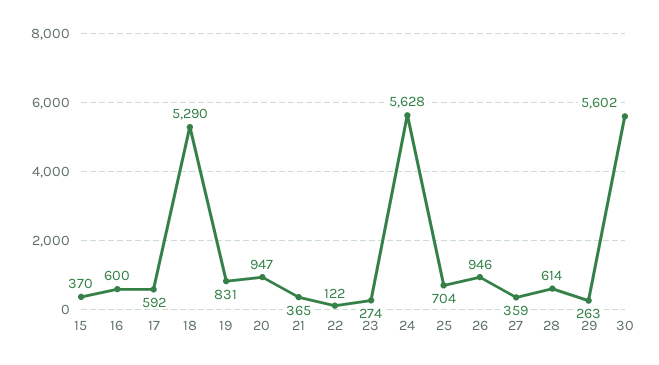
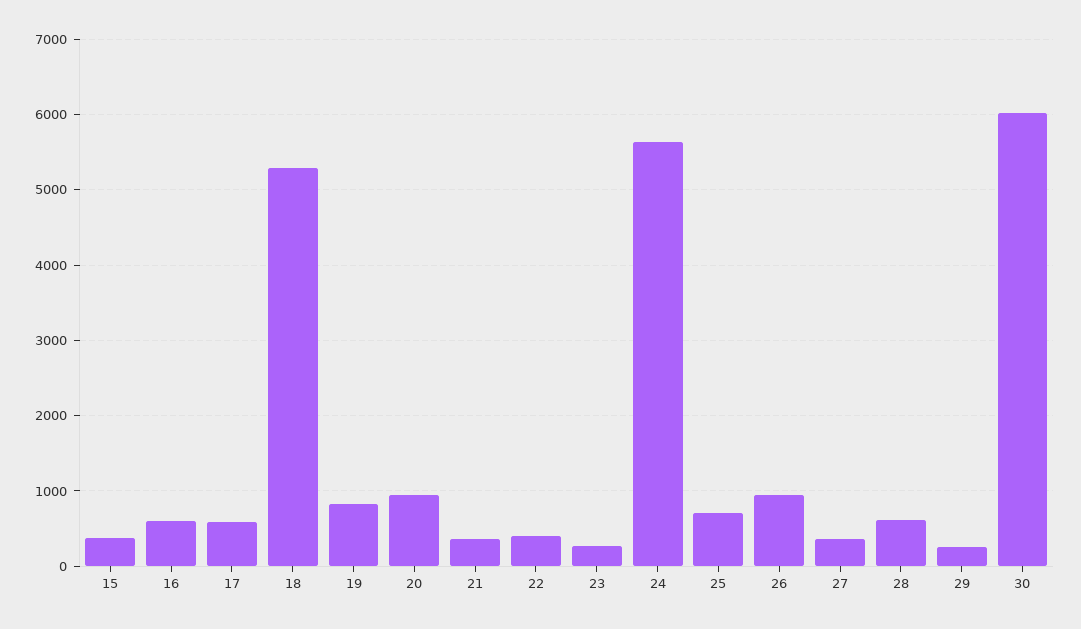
22: 122 -> 400
30: 5602 -> 6000

